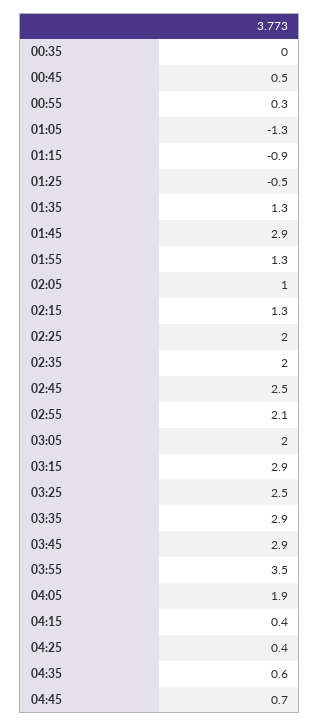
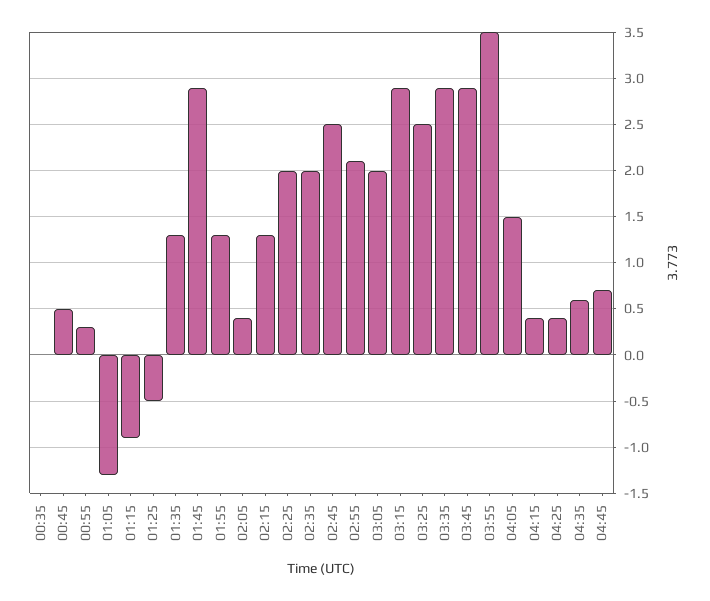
02:05: 1 -> 0.4
04:05: 1.9 -> 1.5

